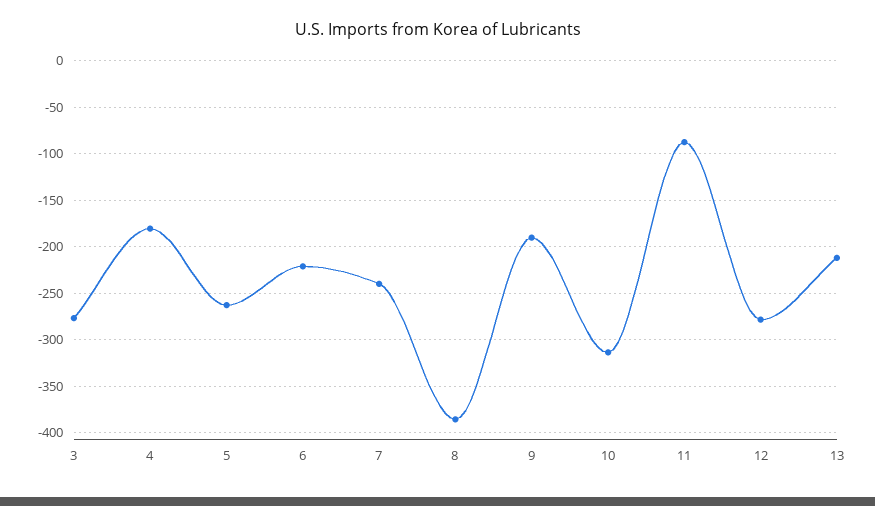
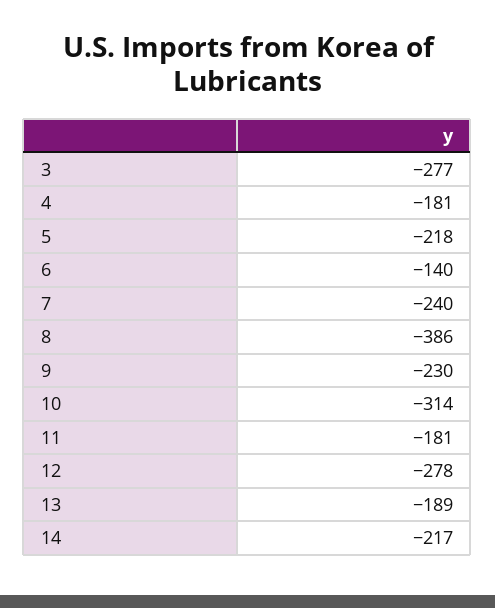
5: -260 -> -218
6: -220 -> -140
9: -190 -> -230
11: -90 -> -181
13: -210 -> -189
14: none -> -217

